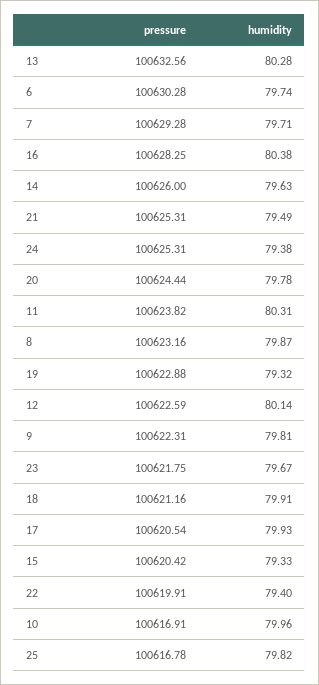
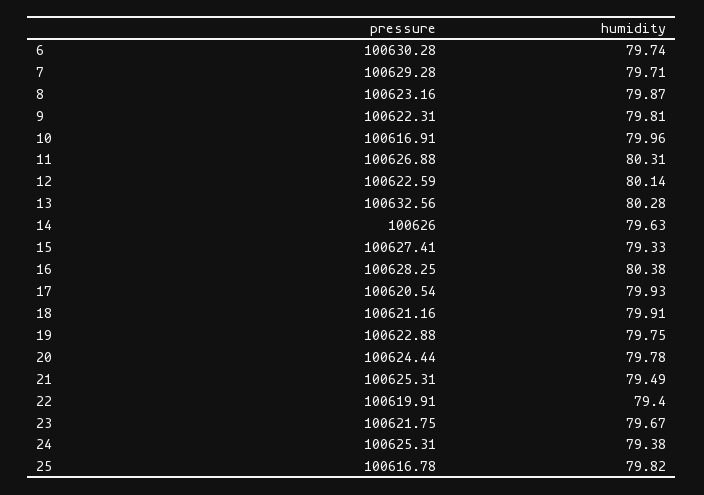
pressure, 11: 100623.82 -> 100626.88
humidity, 19: 79.32 -> 79.75
pressure, 15: 100620.42 -> 100627.41

